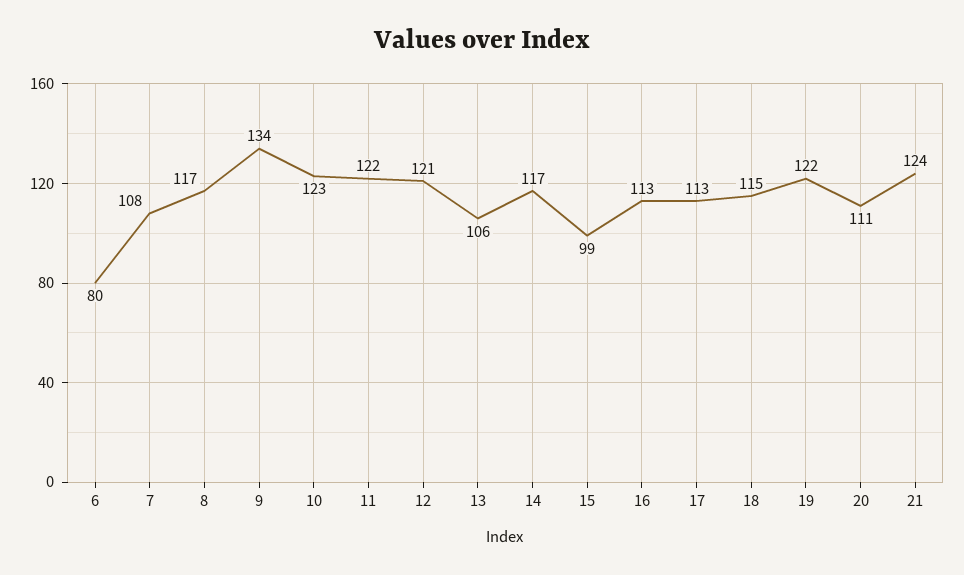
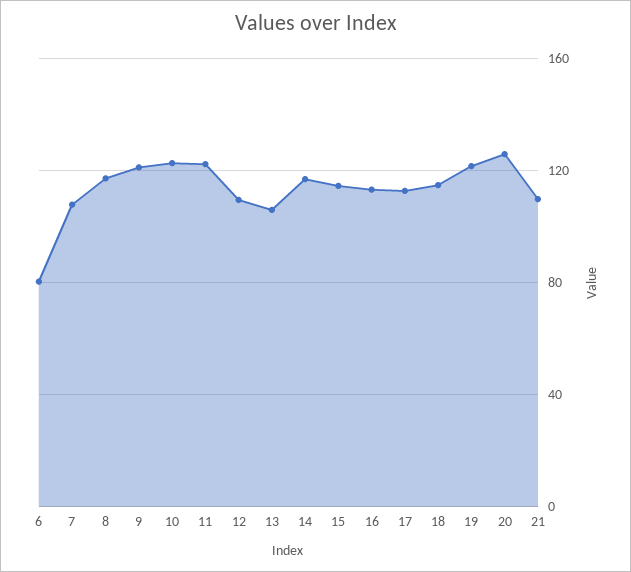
9: 134 -> 120
12: 121 -> 110
15: 99 -> 115
20: 111 -> 125
21: 124 -> 110

